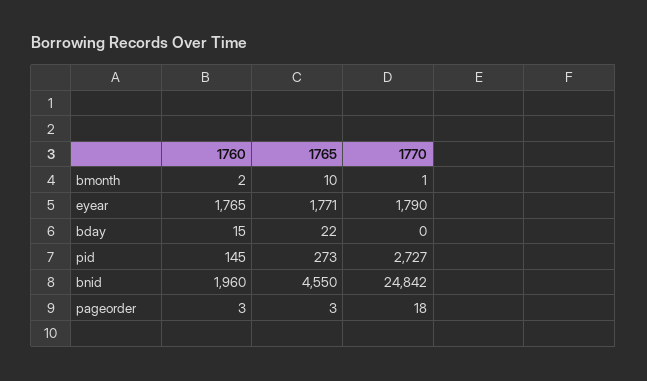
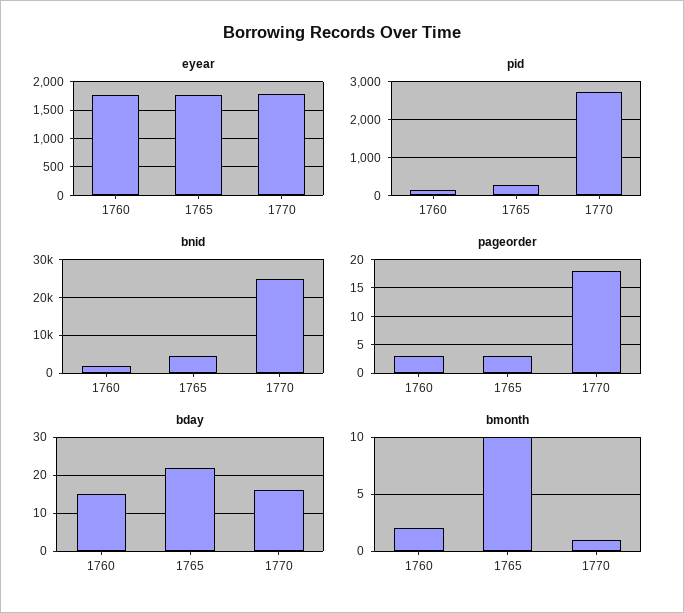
bday, 1770: 0 -> 15

